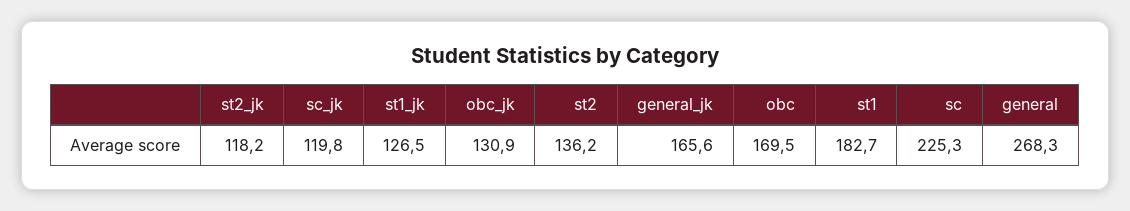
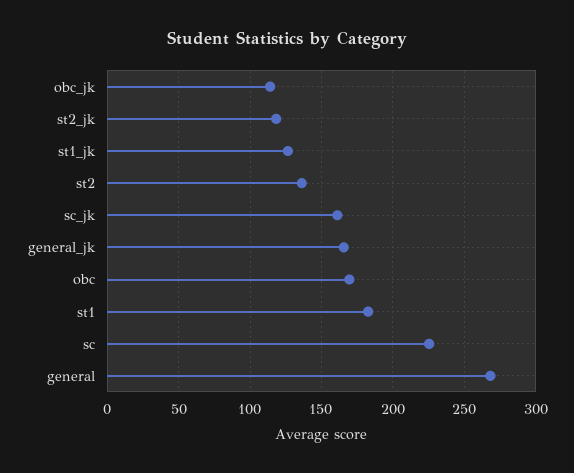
sc_jk: 119.8 -> 160
obc_jk: 130.9 -> 115

